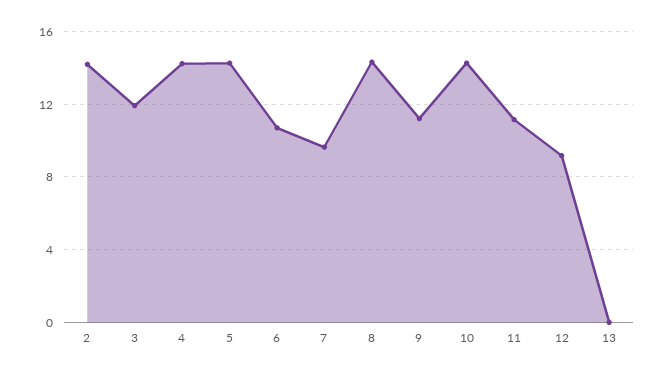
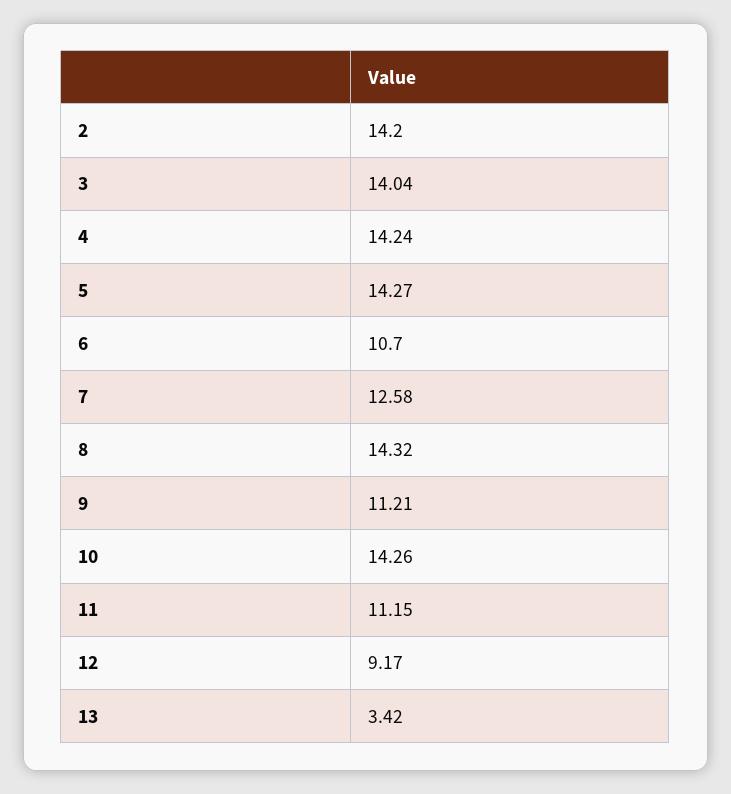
3: 12 -> 14.04
7: 9.5 -> 12.58
13: 0 -> 3.42

